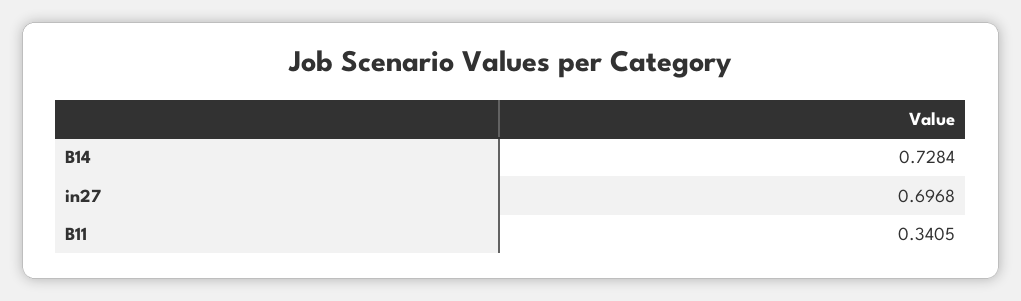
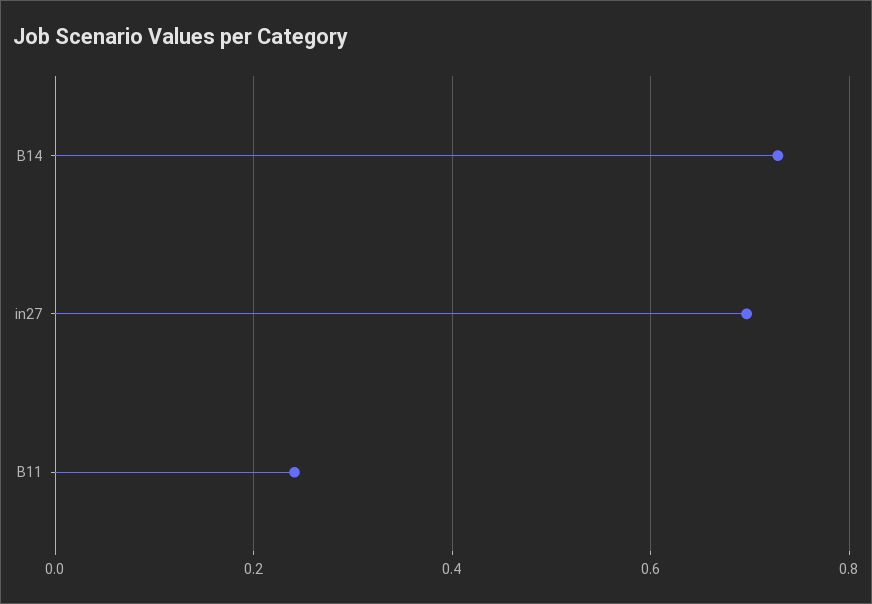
B11: 0.3405 -> 0.24

